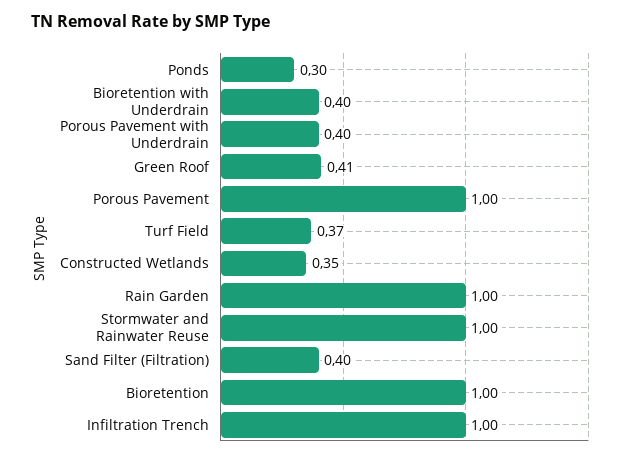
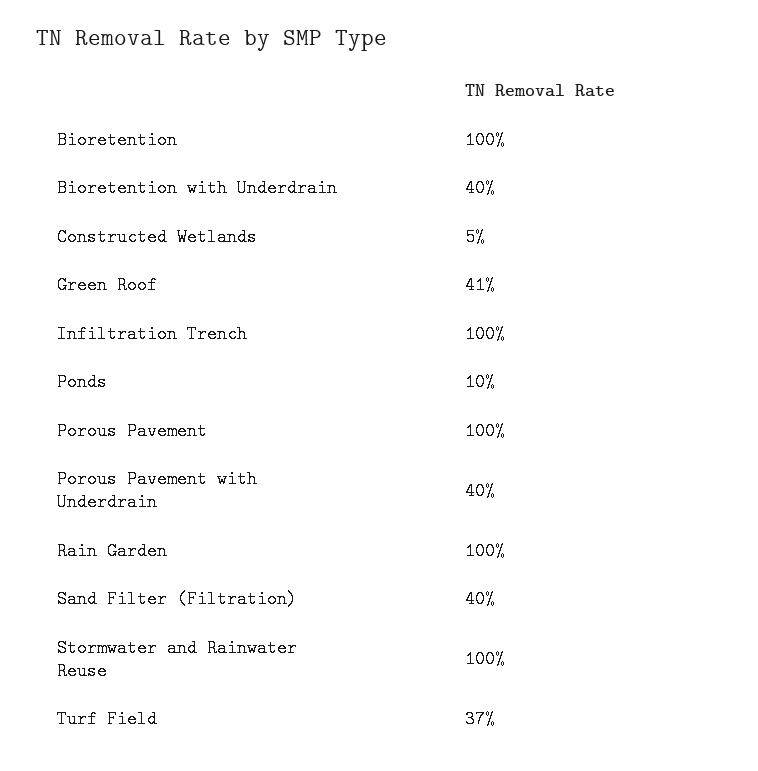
Ponds: 0.3 -> 0.1
Constructed Wetlands: 0.35 -> 0.05

